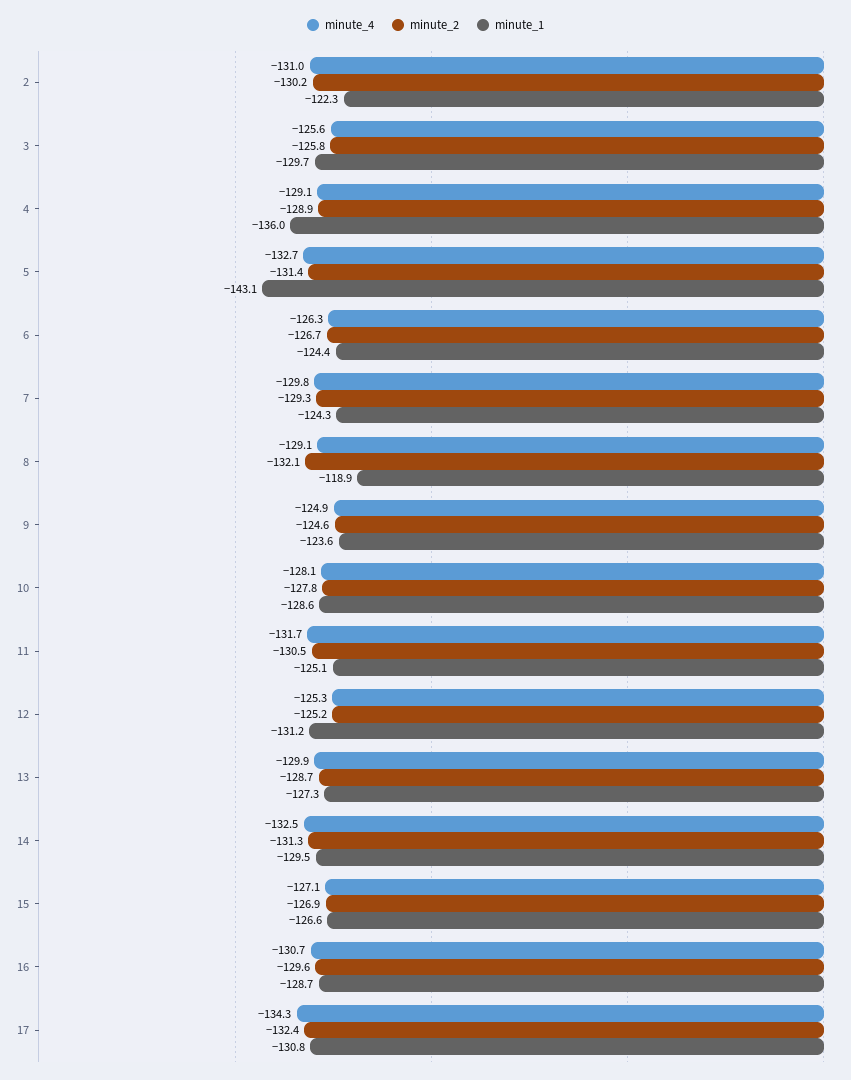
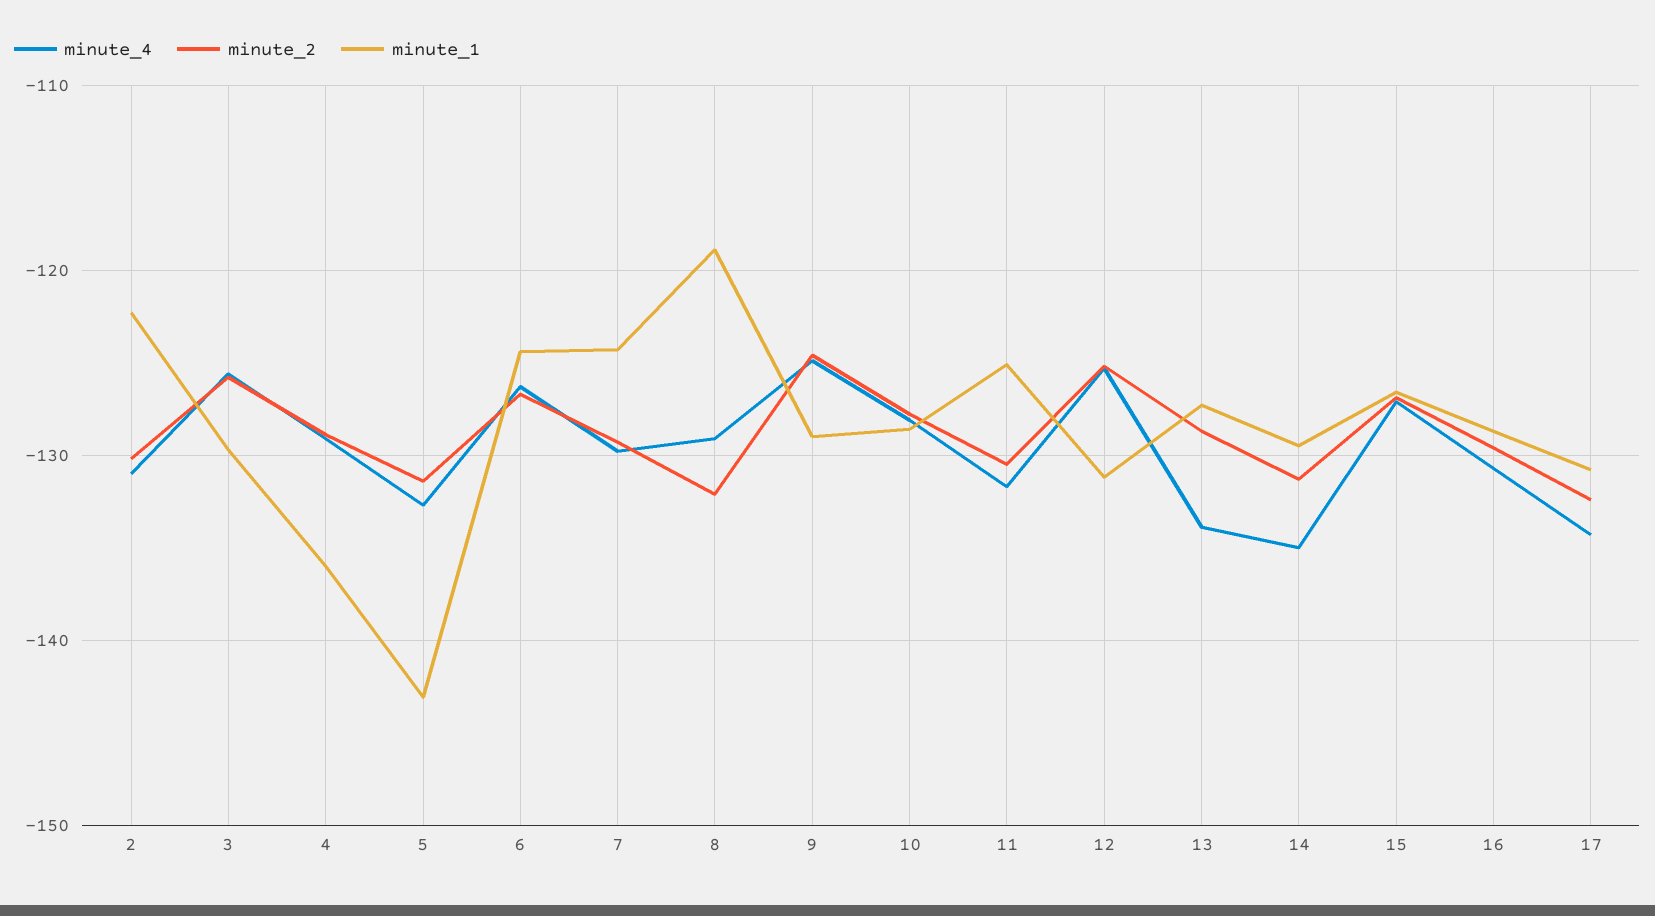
minute_1, 9: -123.6 -> -129
minute_4, 13: -129.9 -> -134
minute_4, 14: -132.5 -> -135

